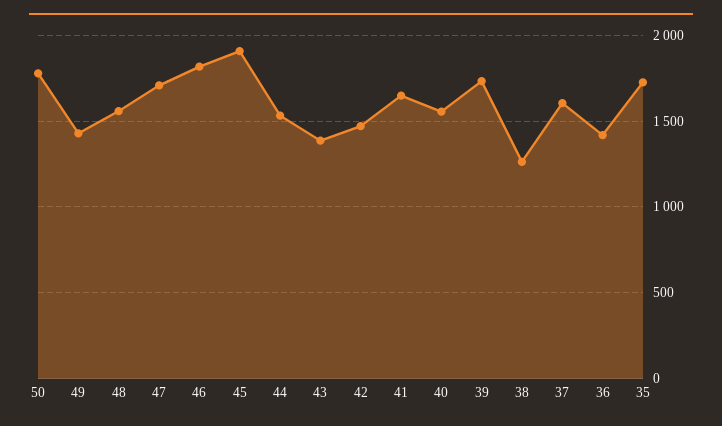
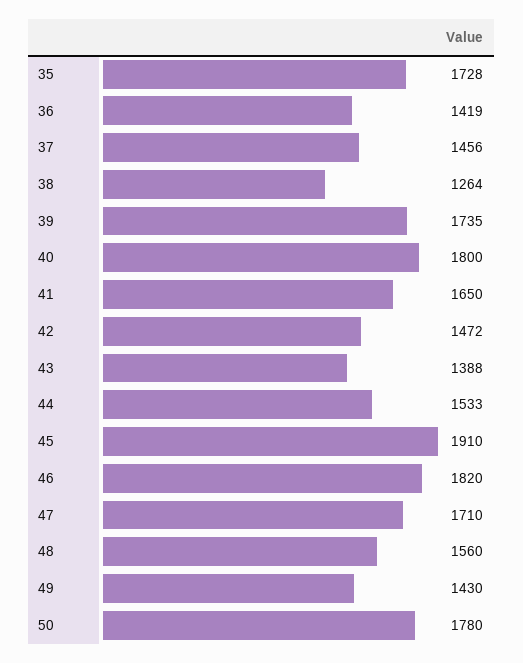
40: 1550 -> 1800
37: 1600 -> 1456

